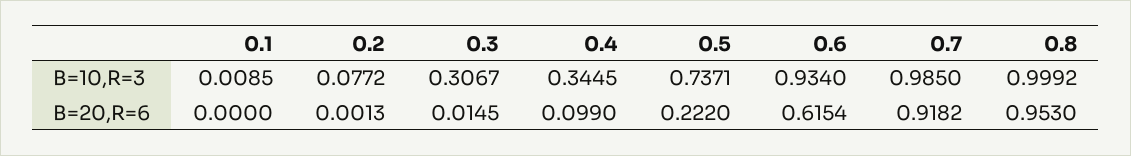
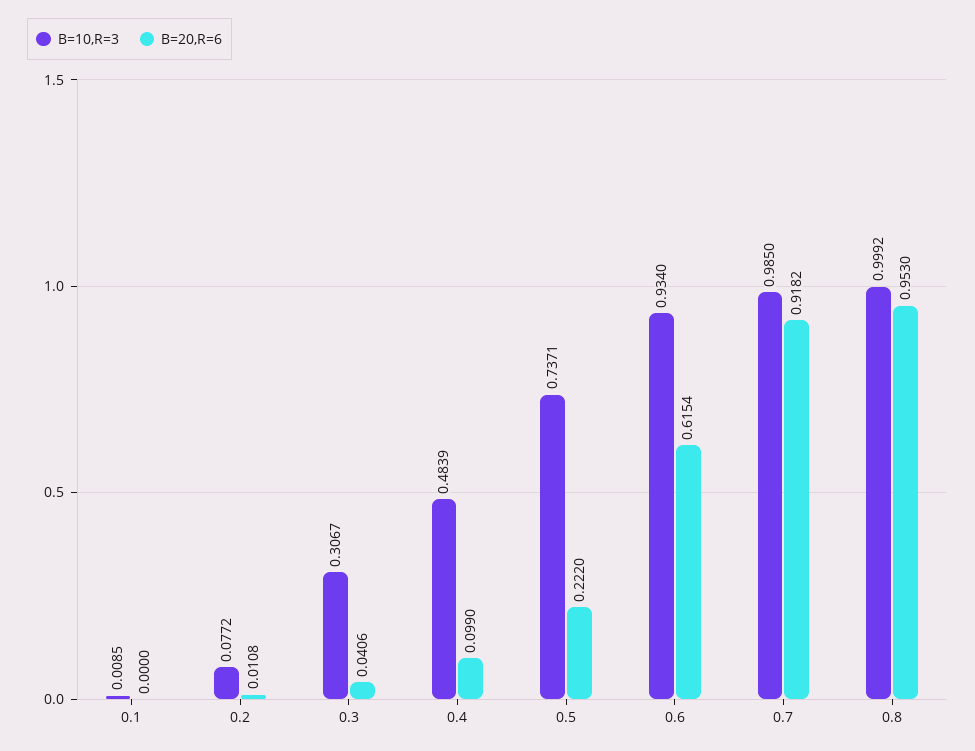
B=10,R=3, 0.4: 0.3445 -> 0.4839
B=20,R=6, 0.2: 0.0013 -> 0.0108
B=20,R=6, 0.3: 0.0145 -> 0.0406

